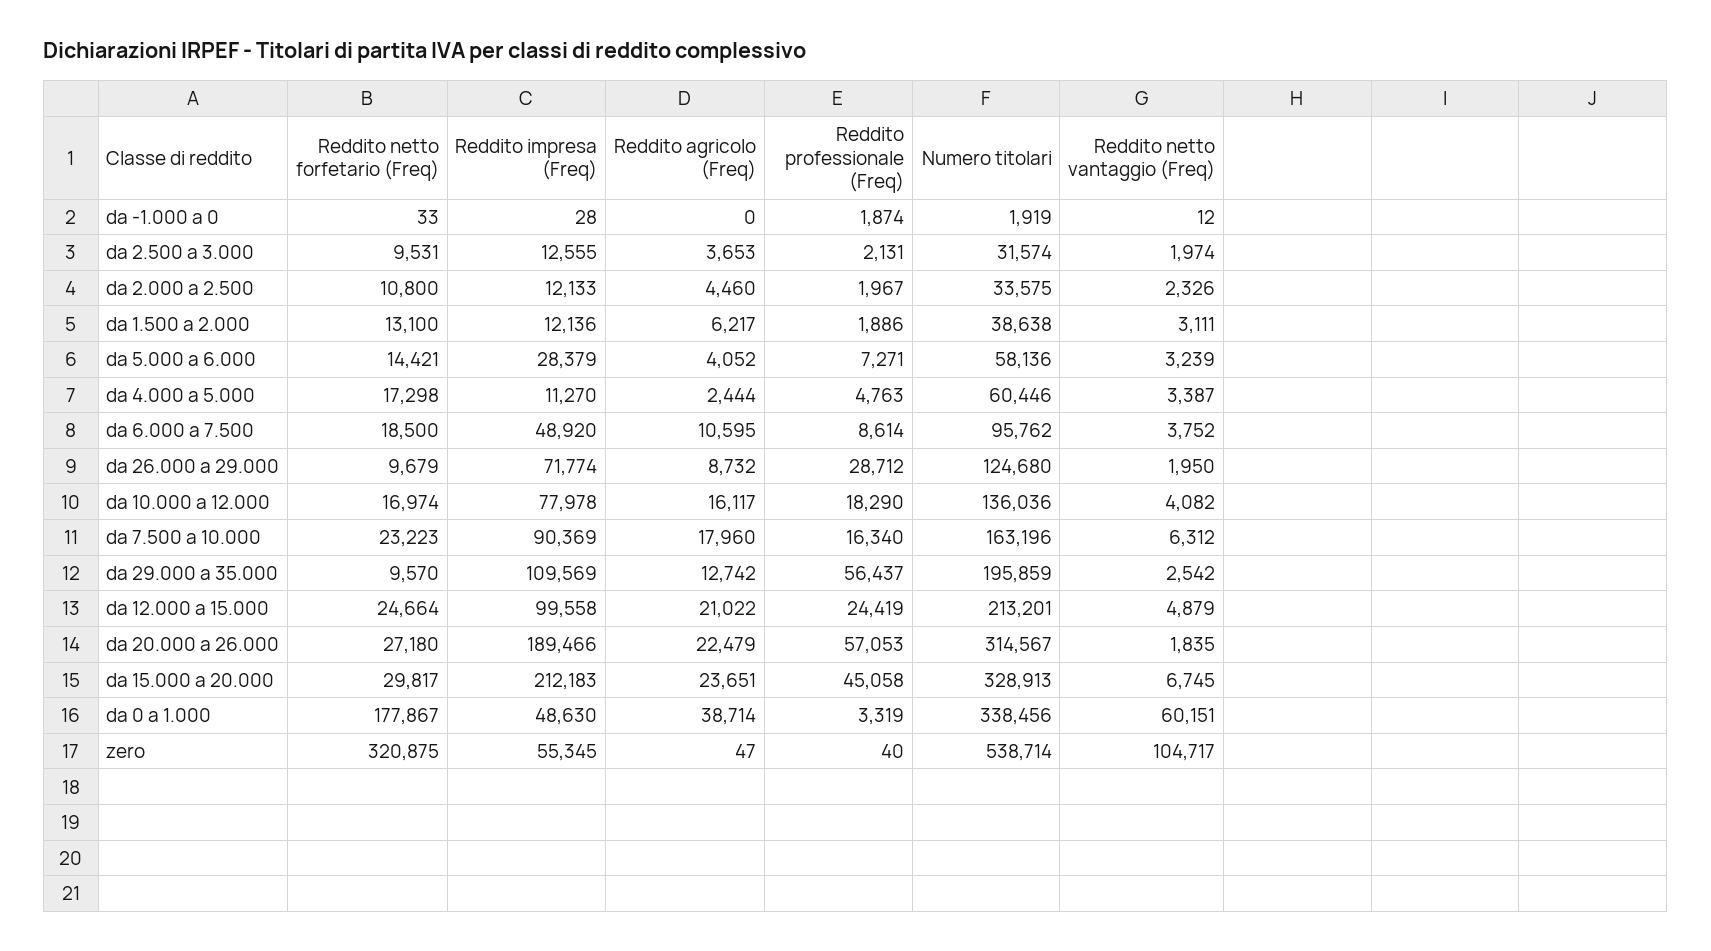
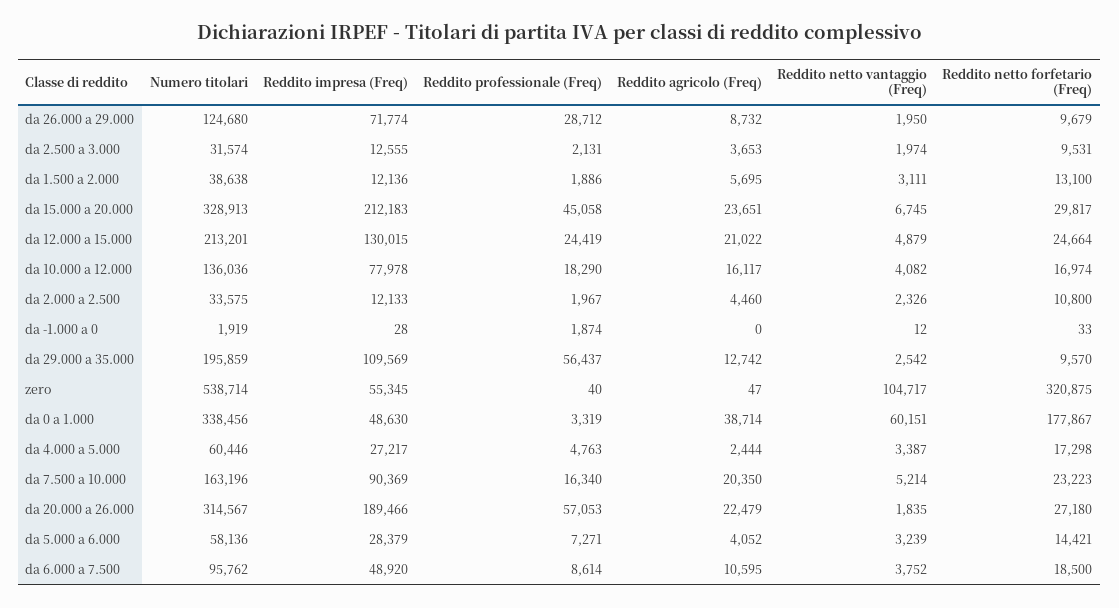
Reddito agricolo (Freq), da 1.500 a 2.000: 6217 -> 5695
Reddito impresa (Freq), da 4.000 a 5.000: 11270 -> 27217
Reddito agricolo (Freq), da 7.500 a 10.000: 17960 -> 20350
Reddito netto vantaggio (Freq), da 7.500 a 10.000: 6312 -> 5214
Reddito impresa (Freq), da 12.000 a 15.000: 99558 -> 130015

